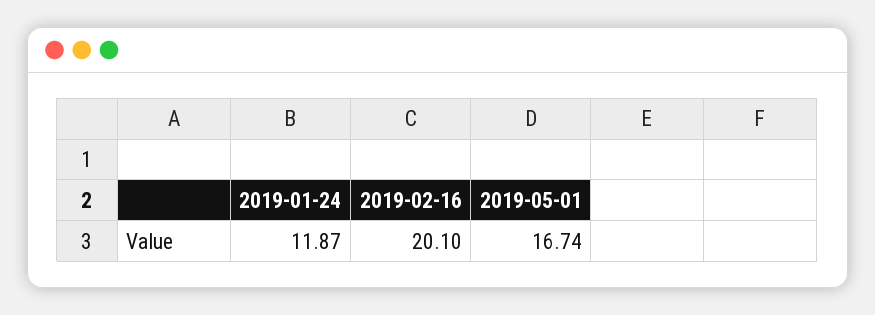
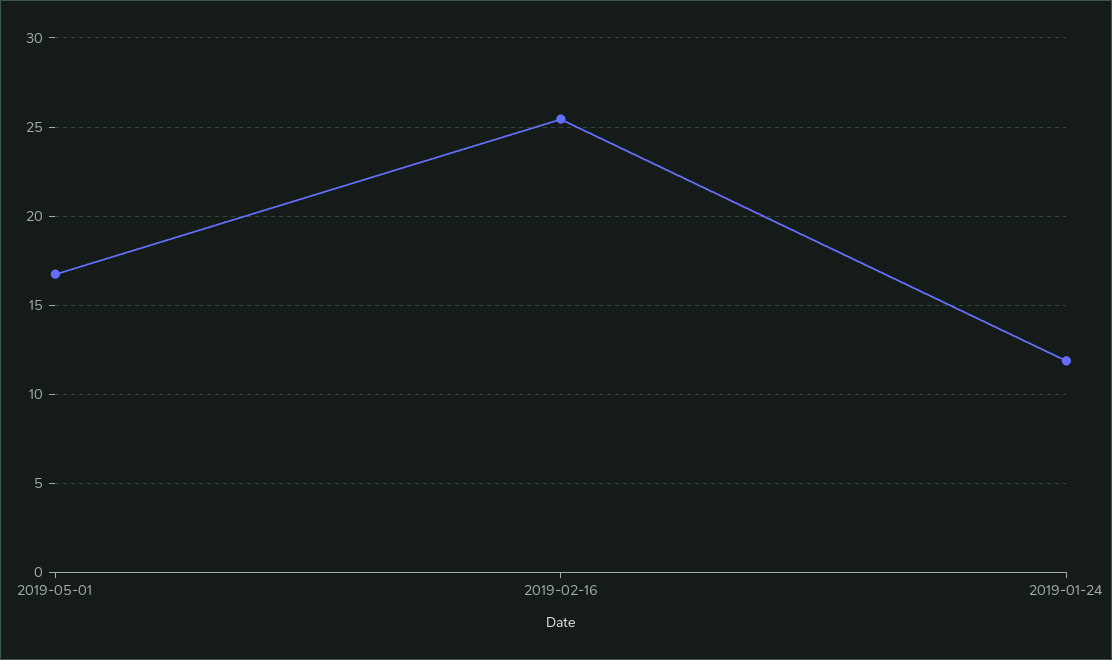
2019-02-16: 20.1 -> 25.5

